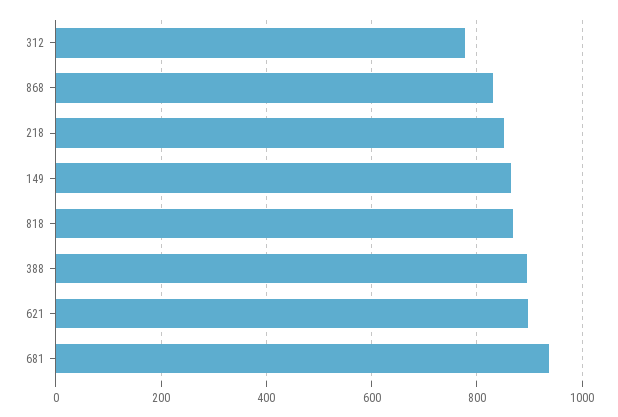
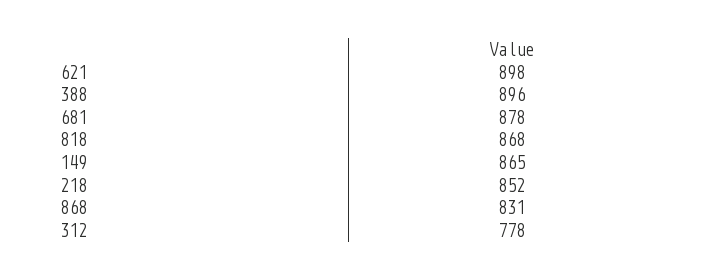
681: 940 -> 878

